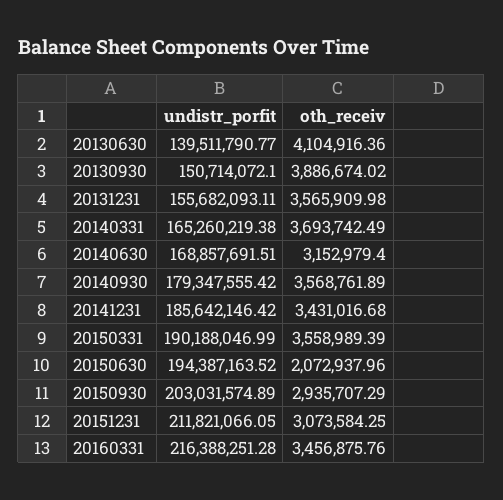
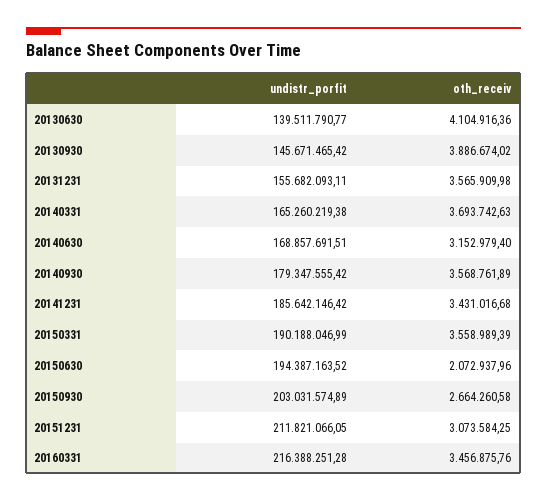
undistr_porfit, 20130930: 150714072.1 -> 145671465.42
oth_receiv, 20140331: 3693742.49 -> 3693742.63
oth_receiv, 20150930: 2935707.29 -> 2664260.58

